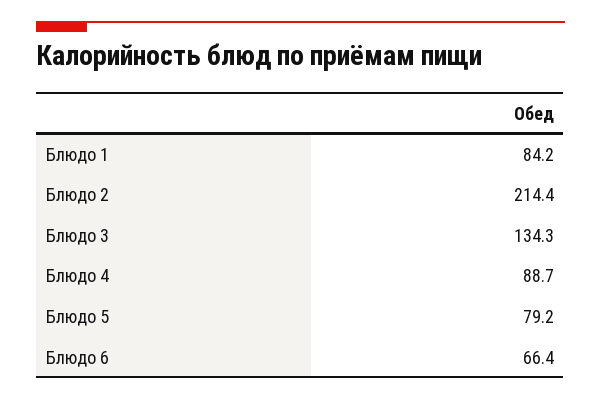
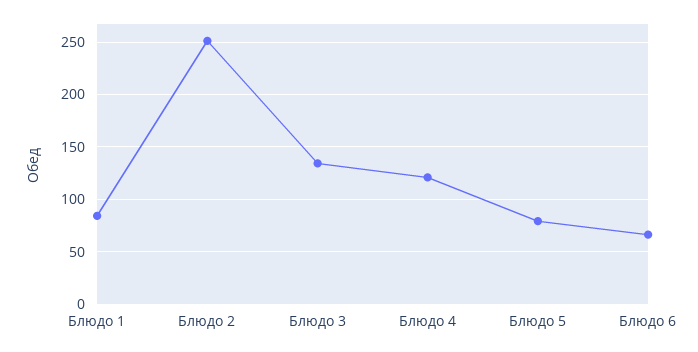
Блюдо 2: 214.4 -> 250
Блюдо 4: 88.7 -> 120

